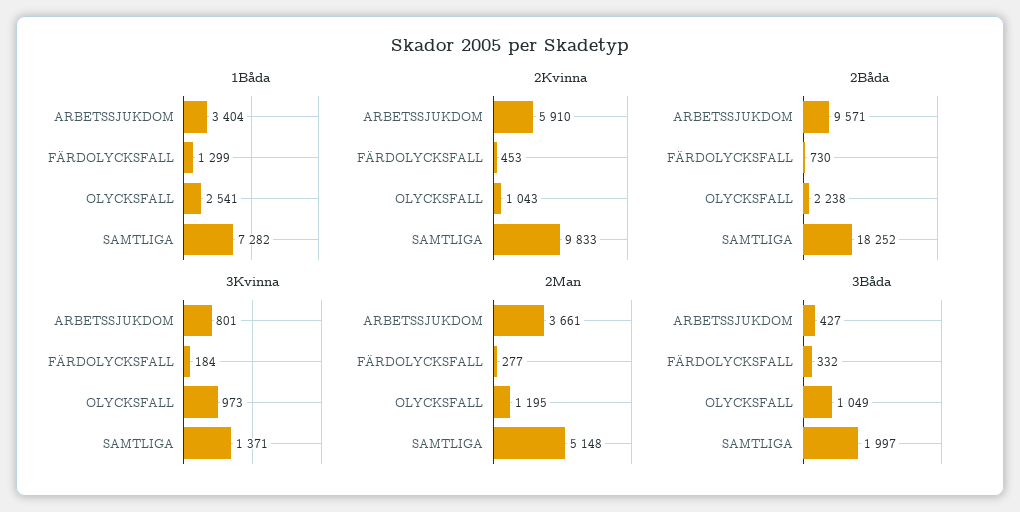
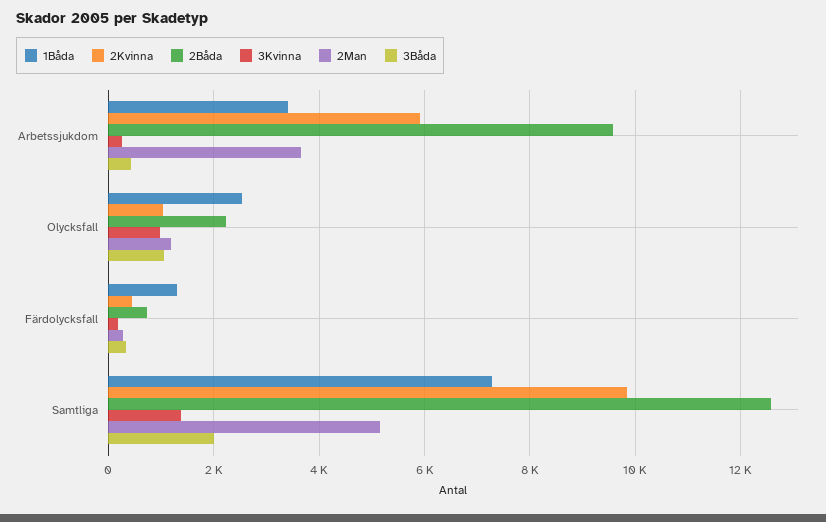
2Båda, SAMTLIGA: 18252 -> 12600
3Kvinna, ARBETSSJUKDOM: 801 -> 200

